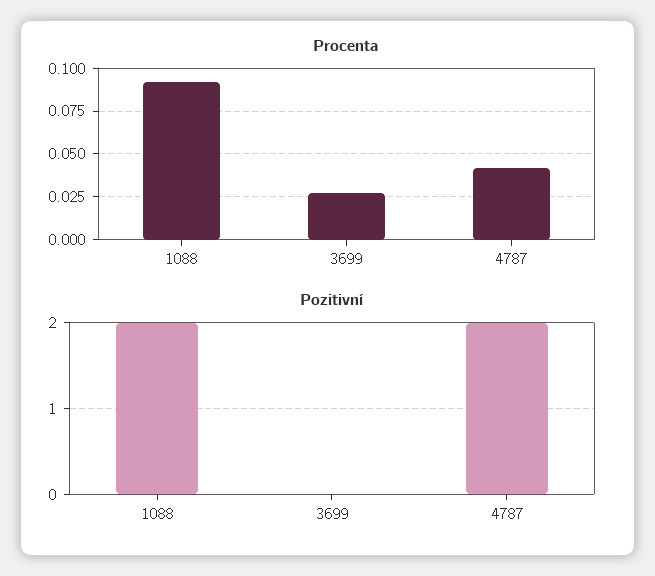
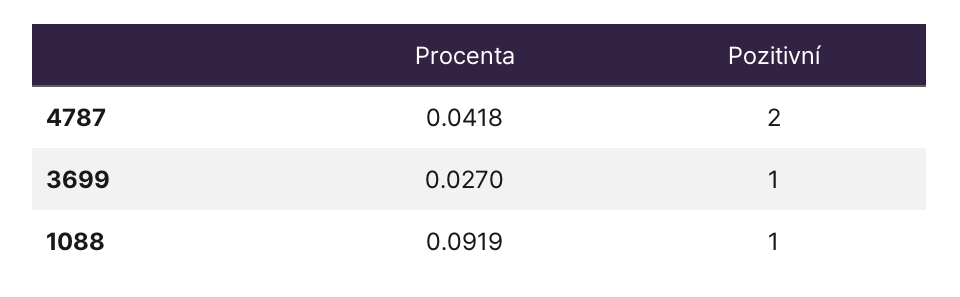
Pozitivní, 1088: 2 -> 1
Pozitivní, 3699: 0 -> 1

